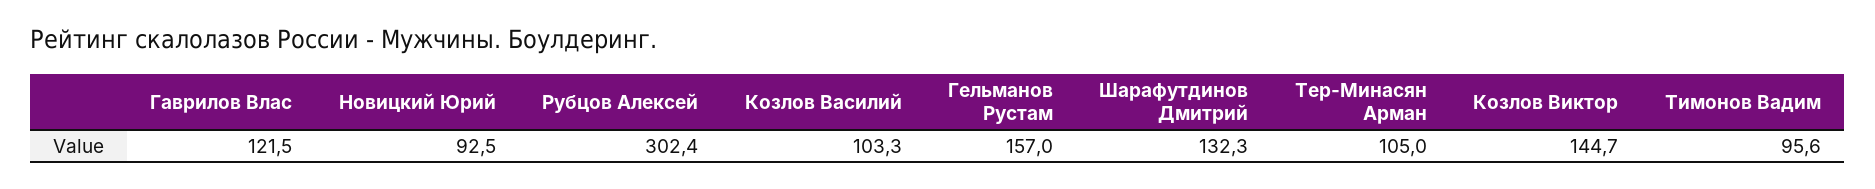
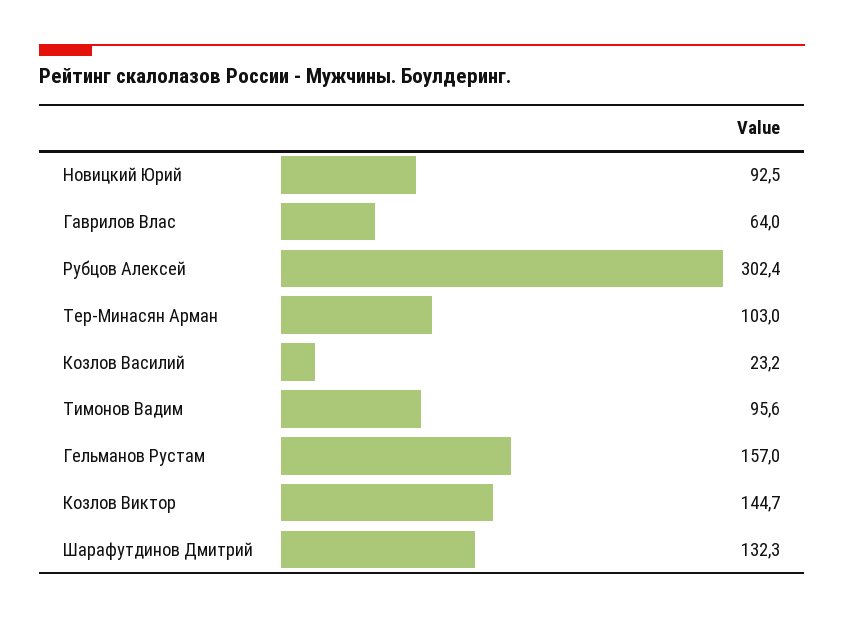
Гаврилов Влас: 121.5 -> 64
Козлов Василий: 103.3 -> 23.2
Тер-Минасян Арман: 105 -> 103

